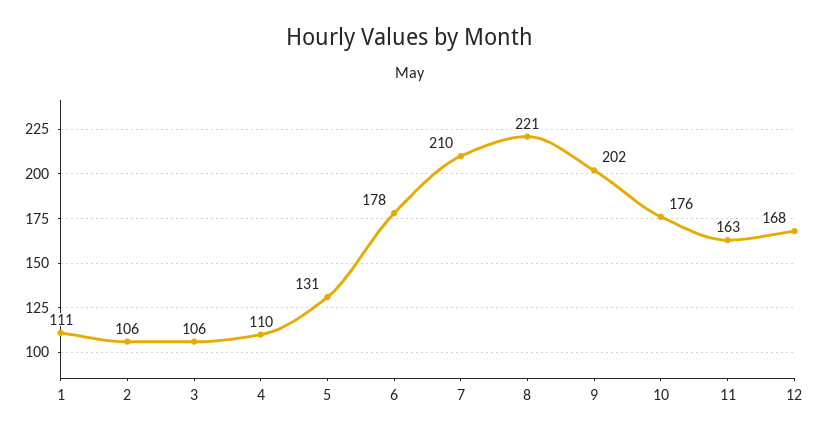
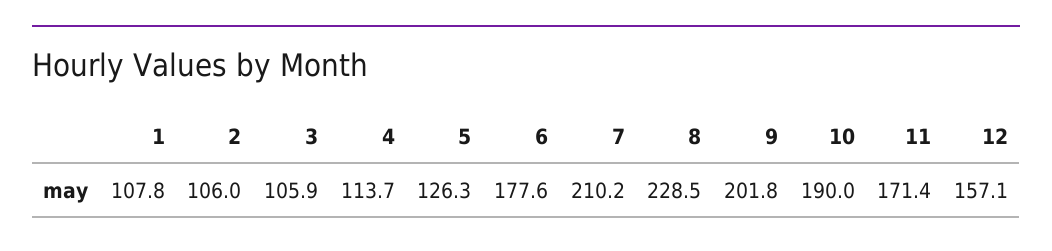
1: 111 -> 107.8
4: 110 -> 113.7
5: 131 -> 126.3
8: 221 -> 228.5
10: 176 -> 190
11: 163 -> 171.4
12: 168 -> 157.1

